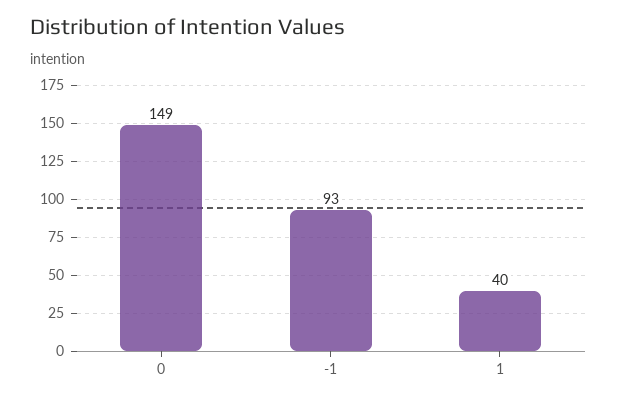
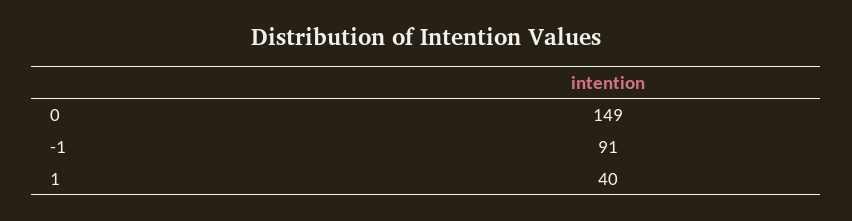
-1: 93 -> 91

